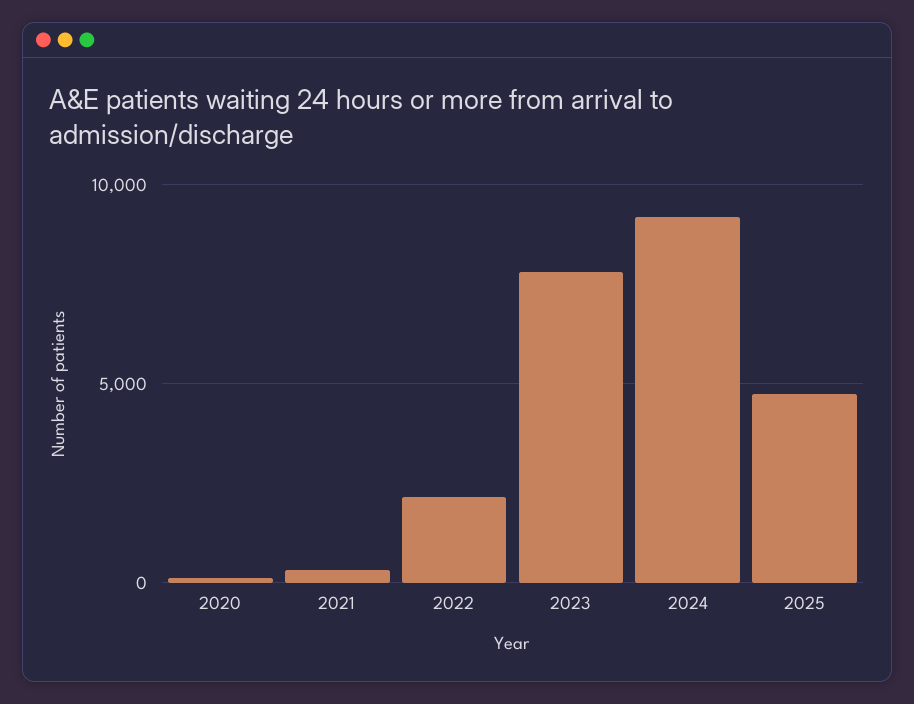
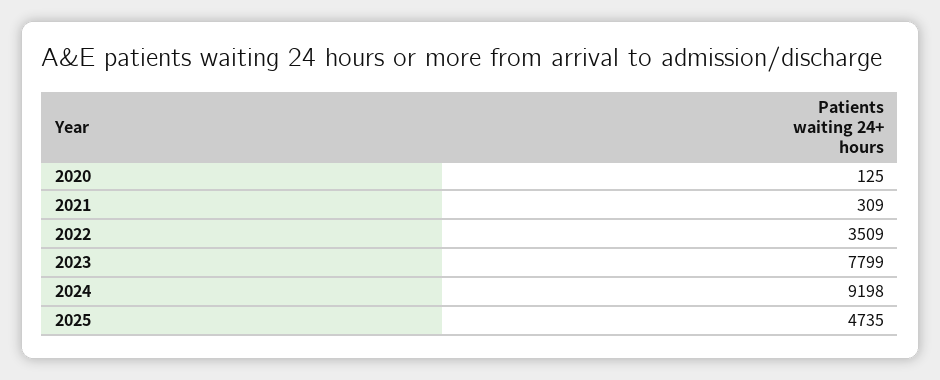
2022: 2000 -> 3509

